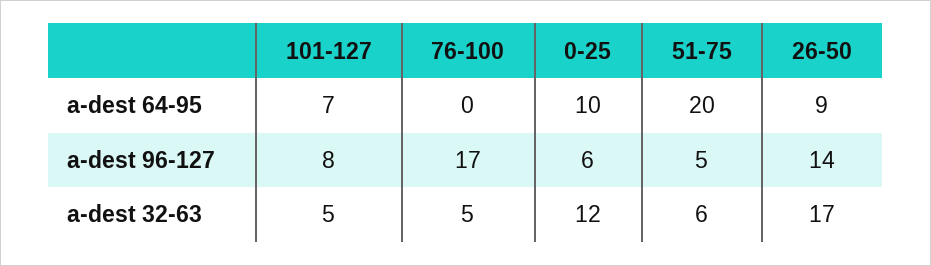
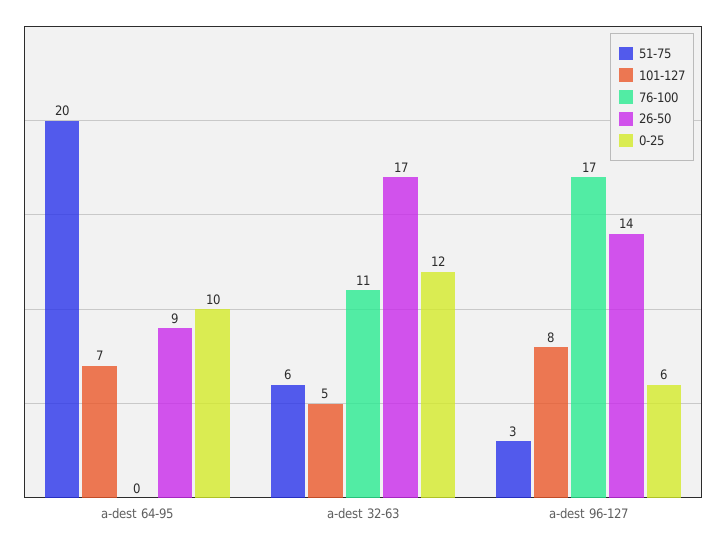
51-75, a-dest 96-127: 5 -> 3
76-100, a-dest 32-63: 5 -> 11

